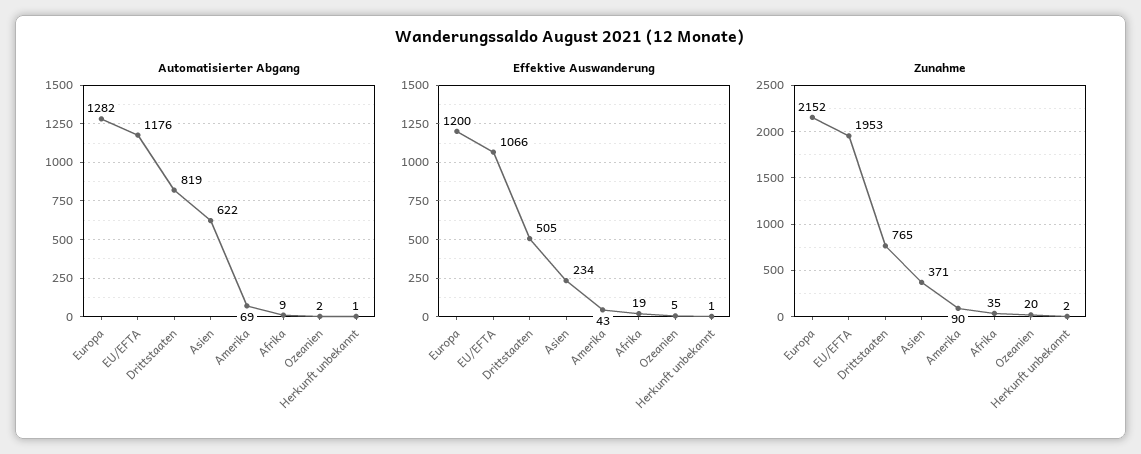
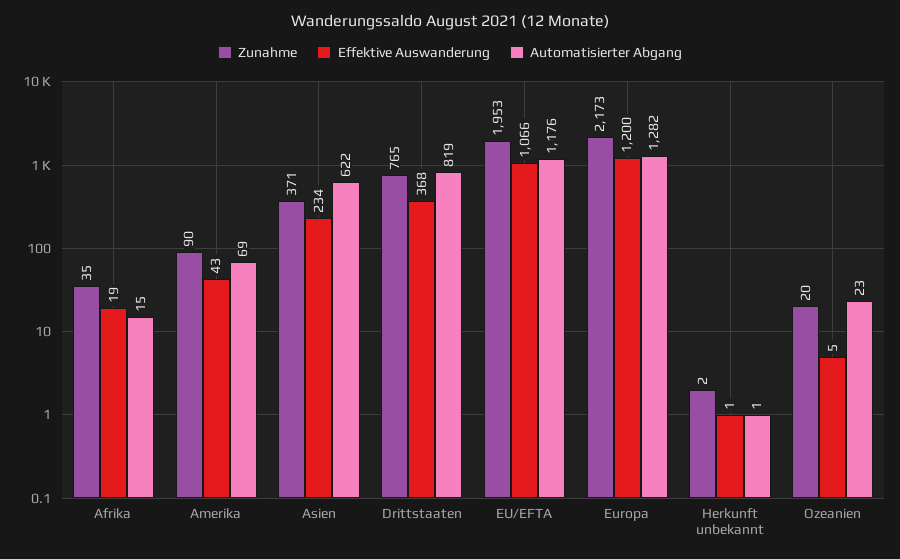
Automatisierter Abgang, Afrika: 9 -> 15
Automatisierter Abgang, Ozeanien: 2 -> 23
Effektive Auswanderung, Drittstaaten: 505 -> 368
Zunahme, Europa: 2152 -> 2173

